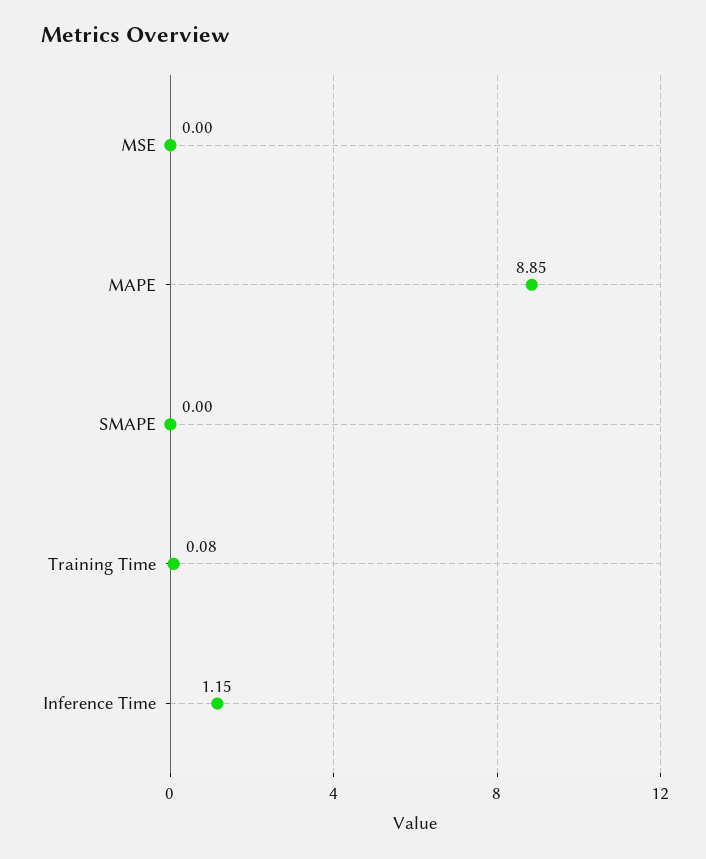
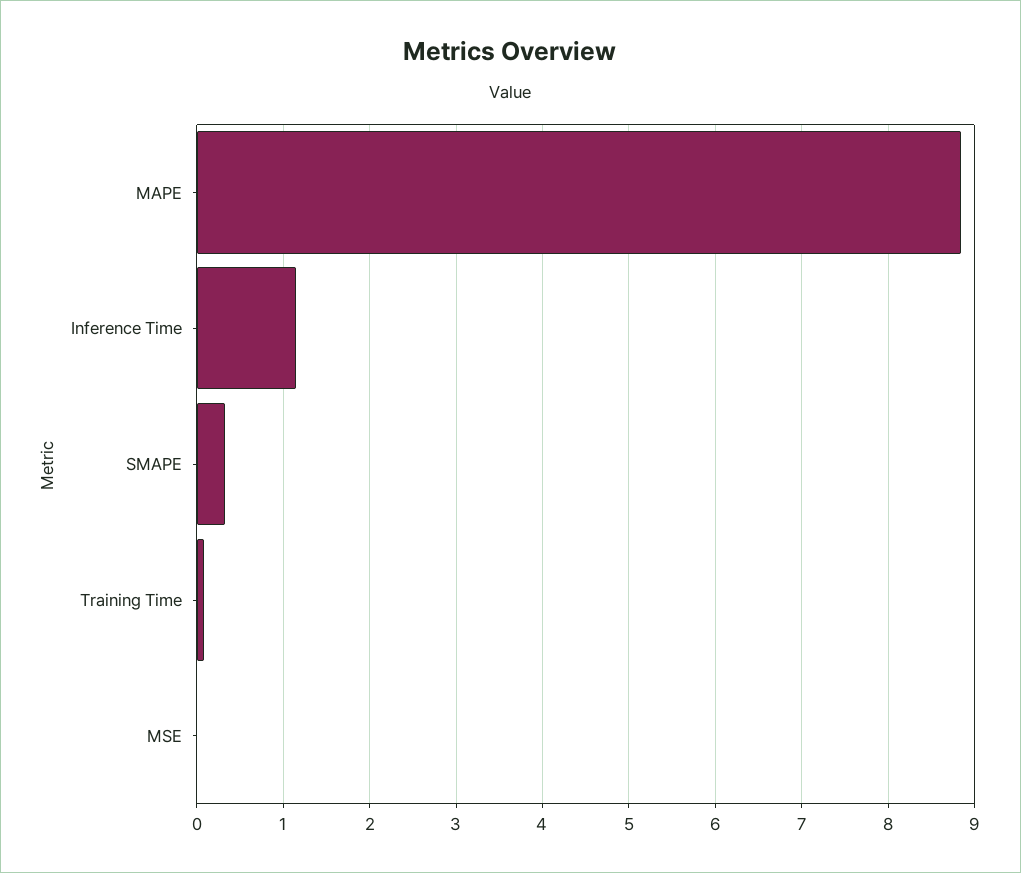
SMAPE: 0 -> 0.3

